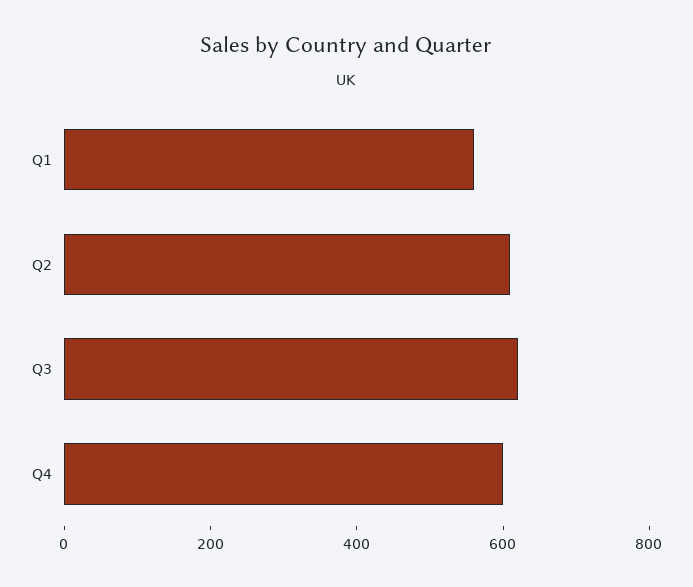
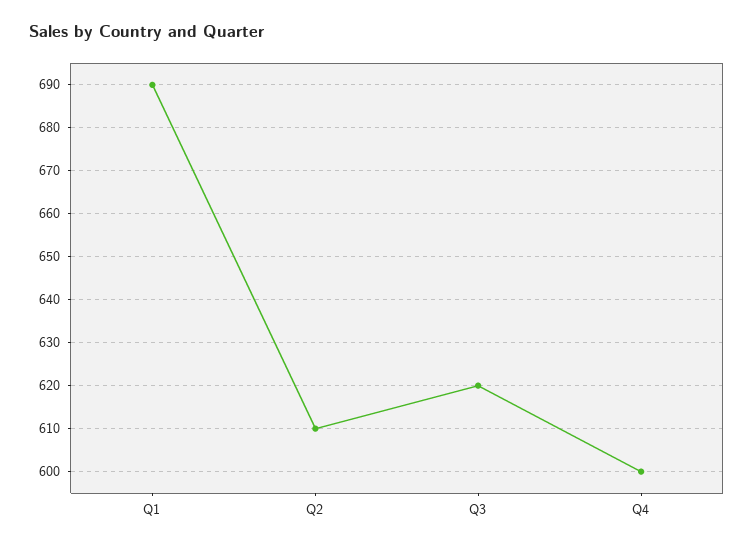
Q1: 550 -> 690

